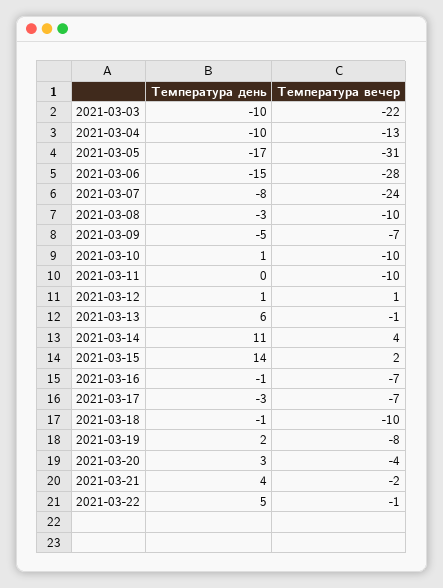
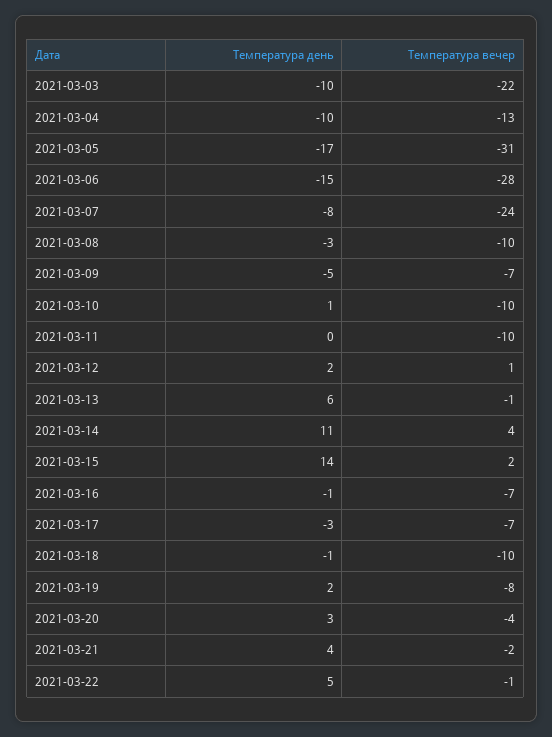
Температура день, 2021-03-12: 1 -> 2

